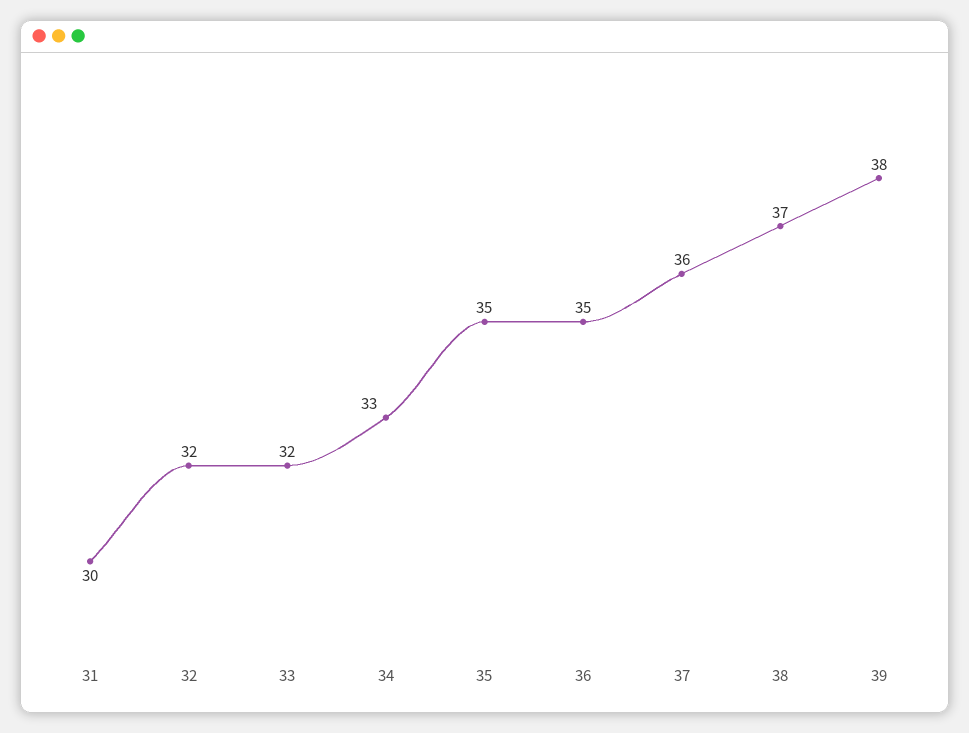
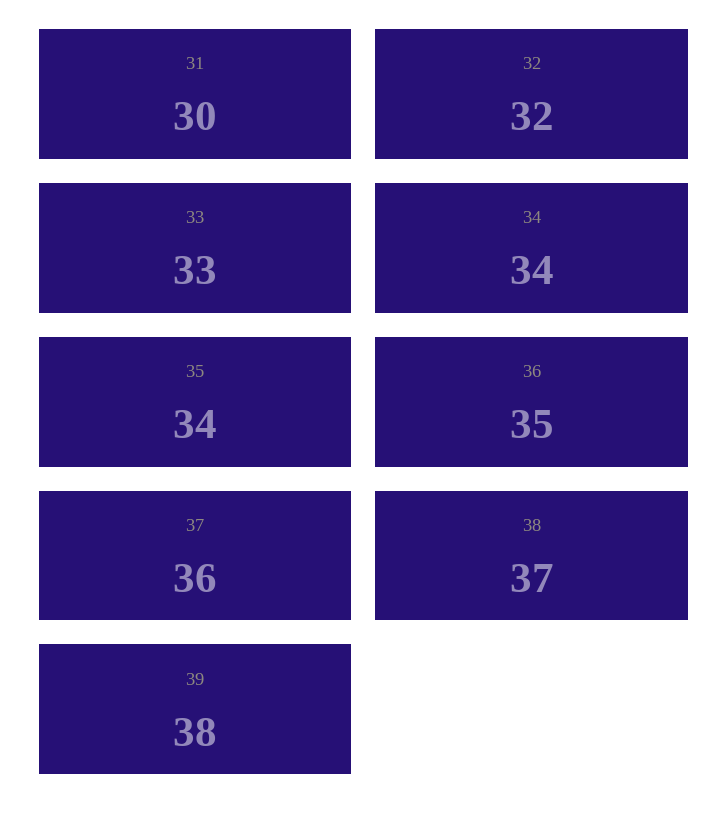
33: 32 -> 33
34: 33 -> 34
35: 35 -> 34

